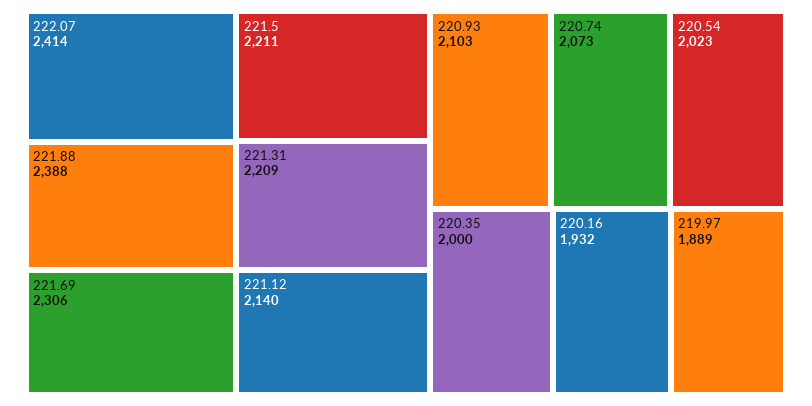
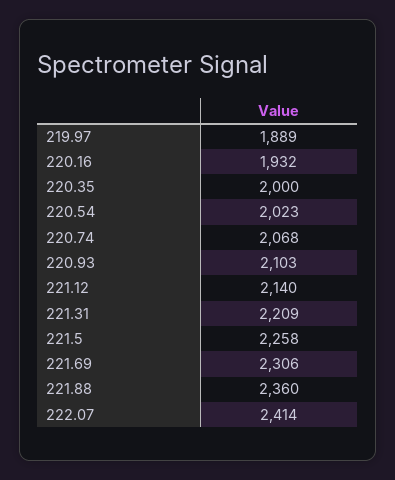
221.88: 2388 -> 2360
221.5: 2211 -> 2258
220.74: 2073 -> 2068

